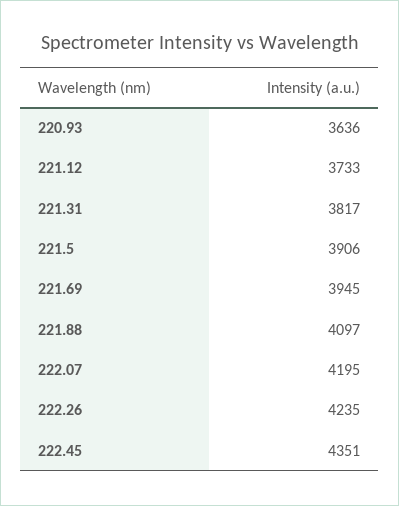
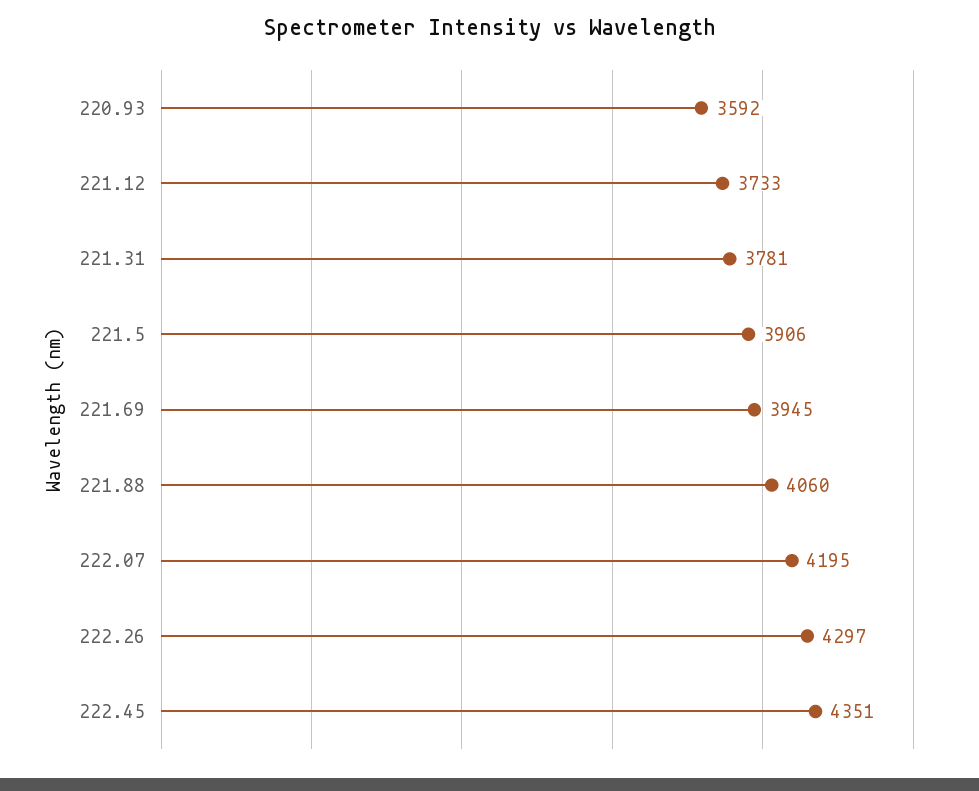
220.93: 3636 -> 3592
221.31: 3817 -> 3781
221.88: 4097 -> 4060
222.26: 4235 -> 4297

